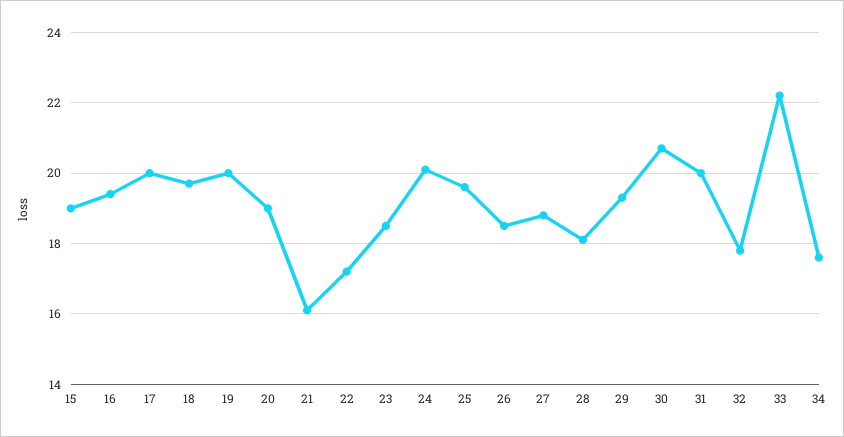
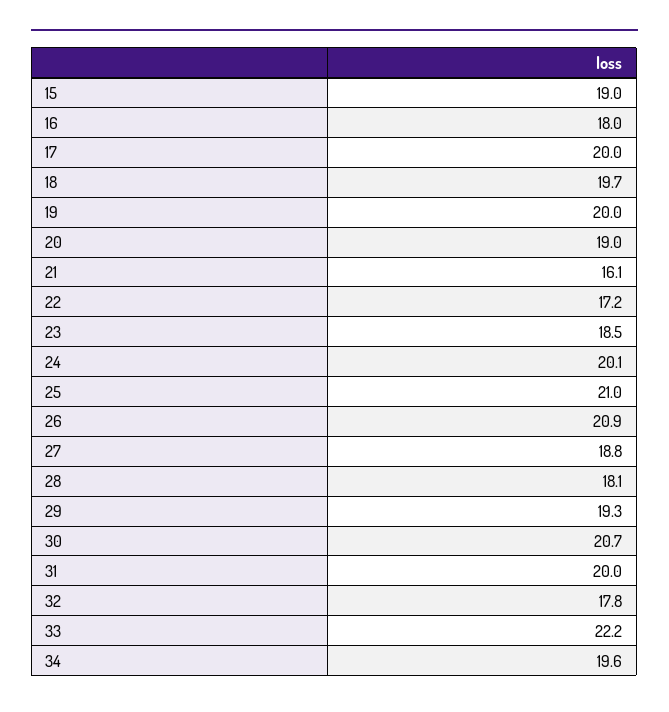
16: 19.5 -> 18
25: 19.5 -> 21
26: 18.5 -> 20.9
34: 17.5 -> 19.6

